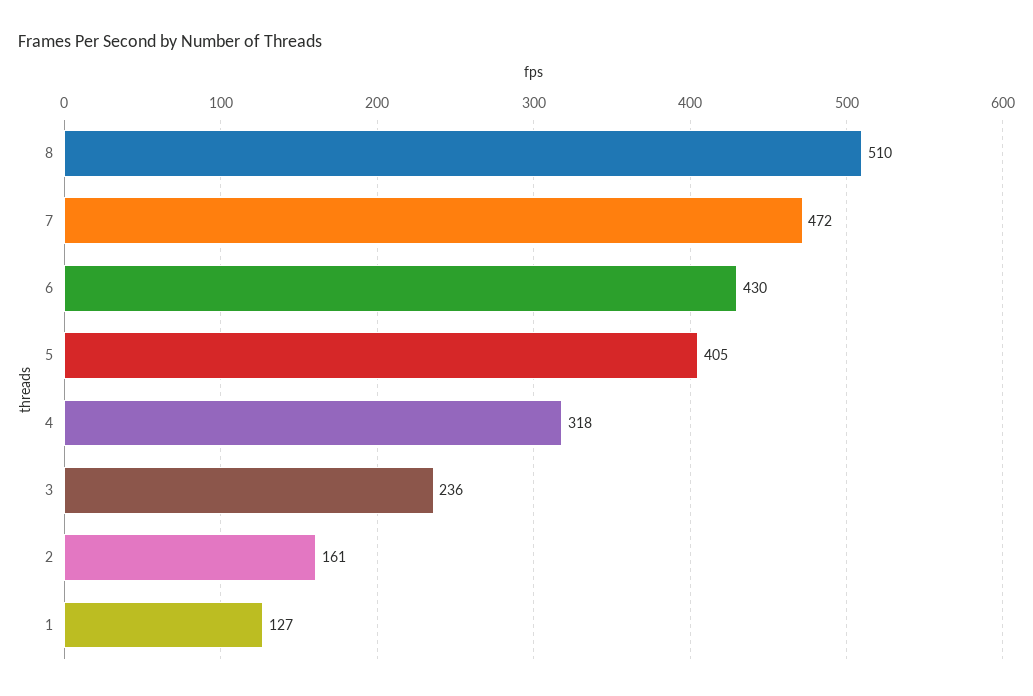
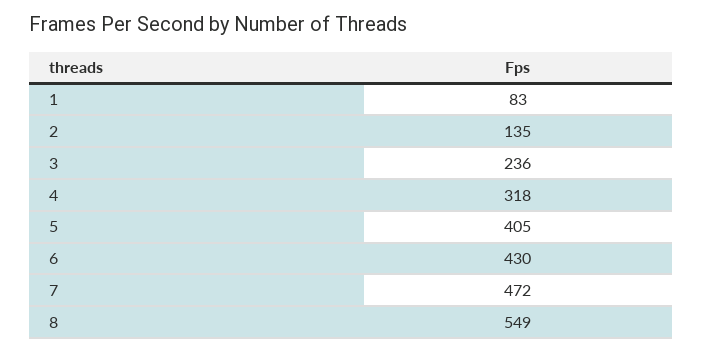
8: 510 -> 549
2: 161 -> 135
1: 127 -> 83

